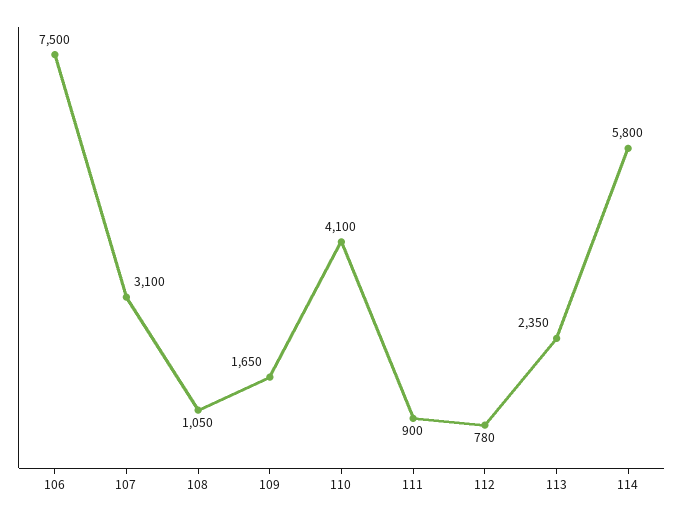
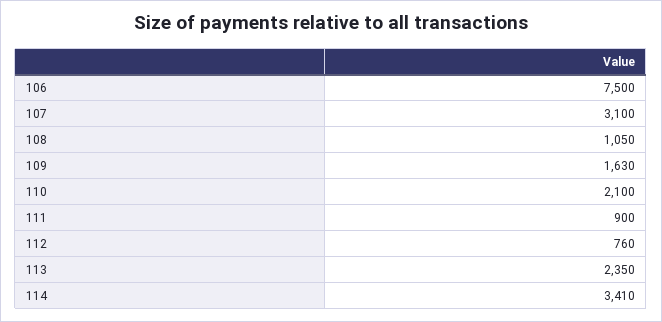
109: 1650 -> 1630
110: 4100 -> 2100
112: 780 -> 760
114: 5800 -> 3410

